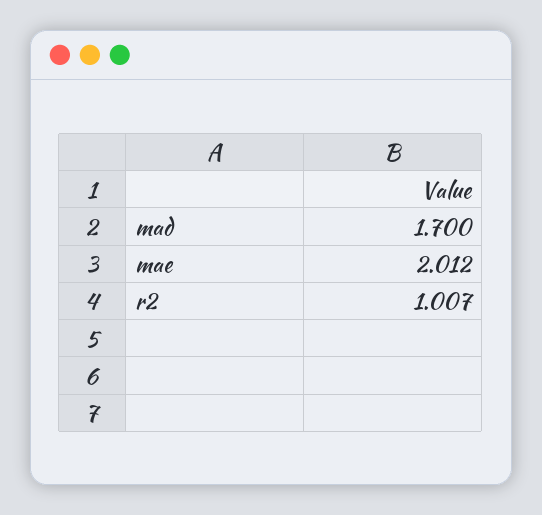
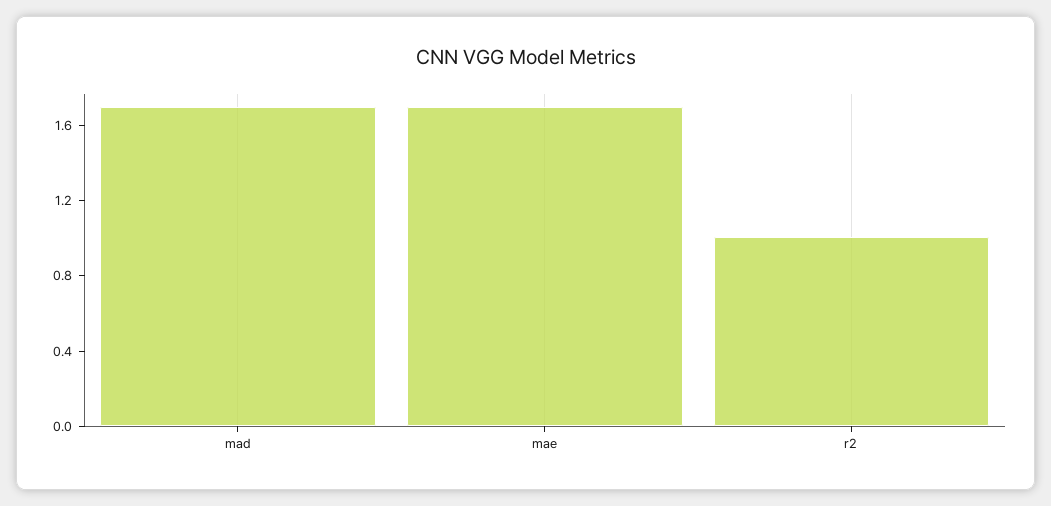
mae: 2.012 -> 1.7

